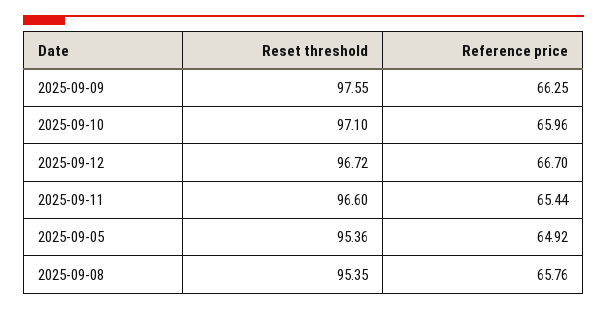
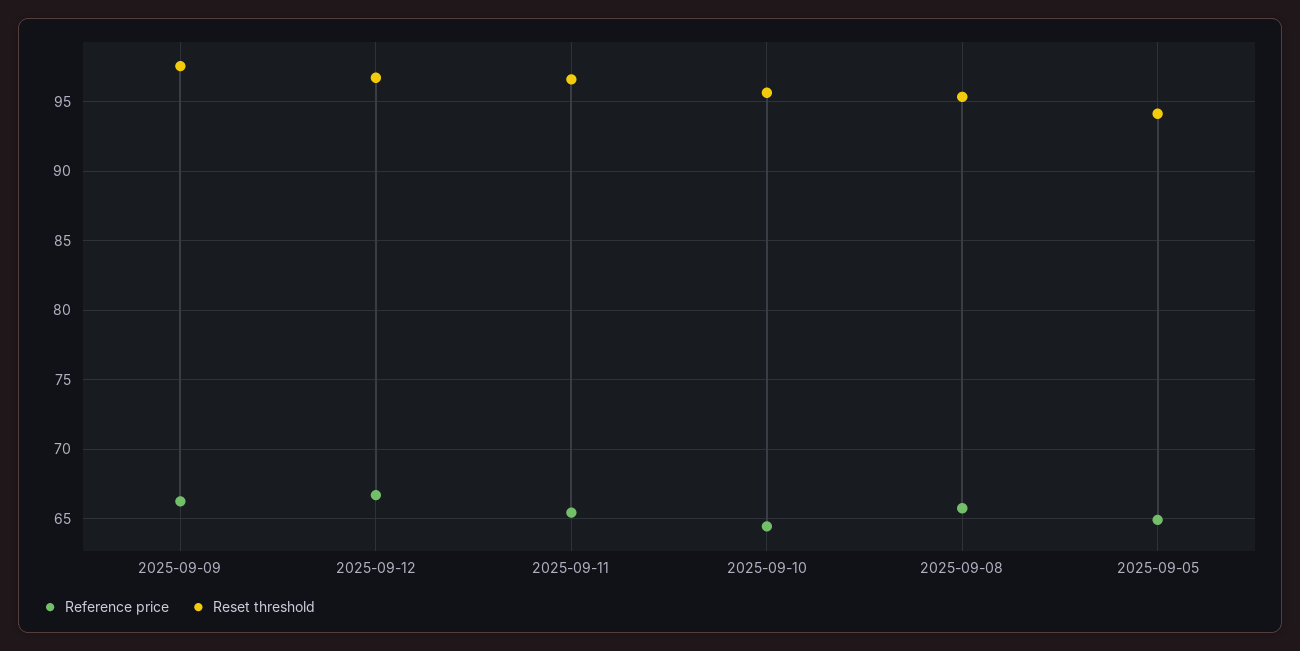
Reset threshold, 2025-09-10: 97.1 -> 95.5
Reference price, 2025-09-10: 65.96 -> 64.5
Reset threshold, 2025-09-05: 95.36 -> 94

